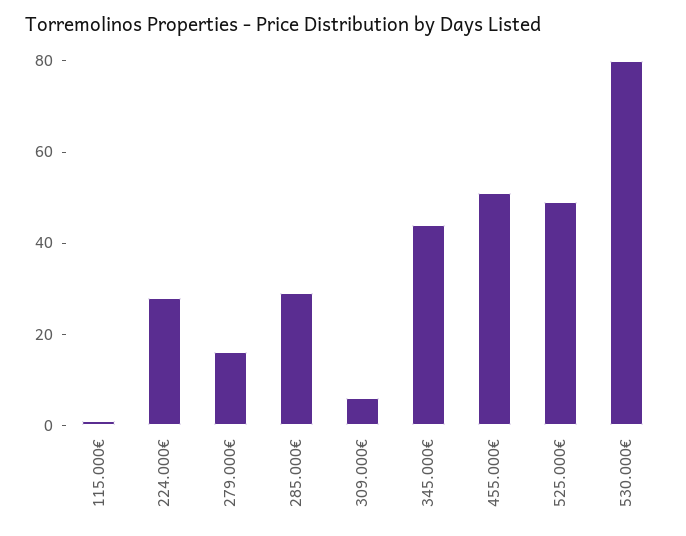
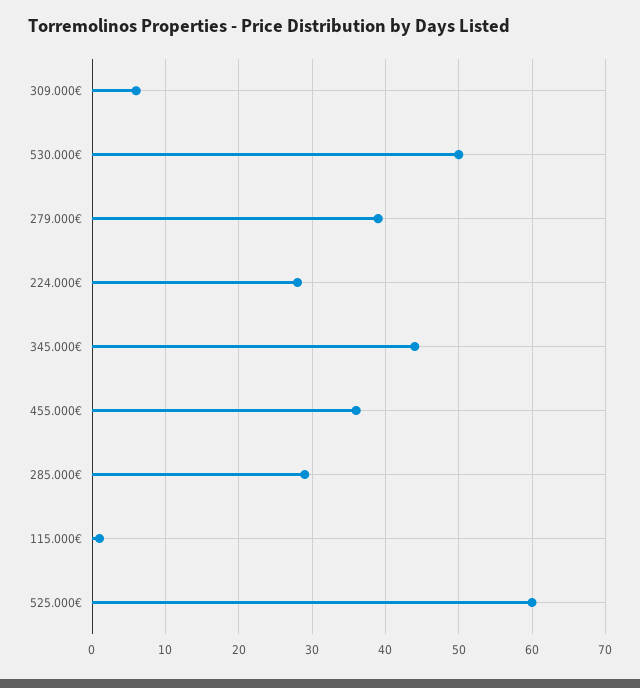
279.000€: 15 -> 39
455.000€: 50 -> 36
525.000€: 50 -> 60
530.000€: 80 -> 50

